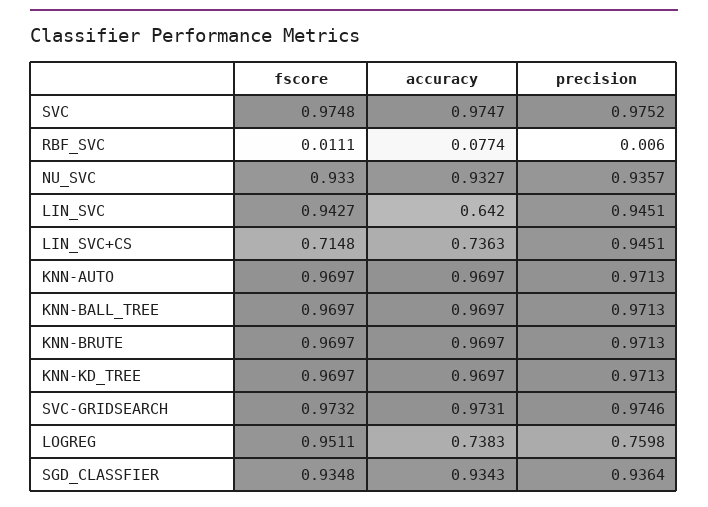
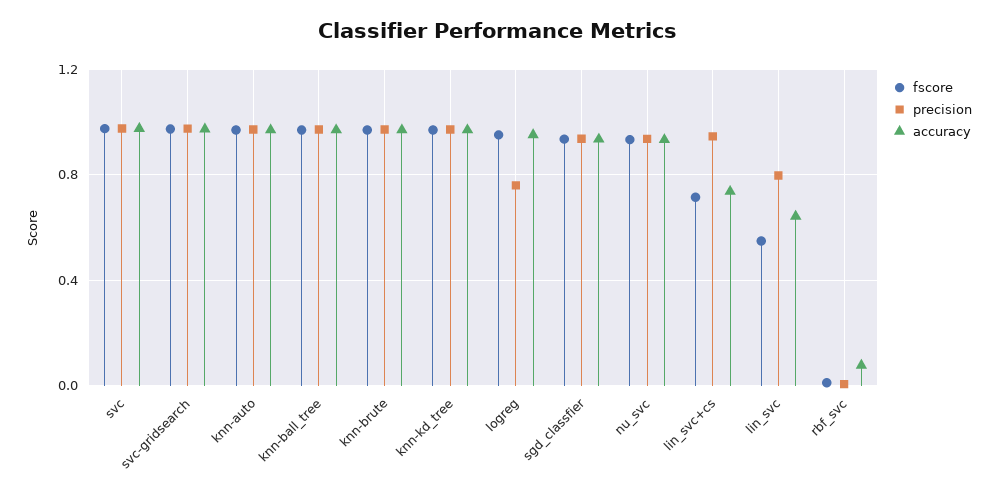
fscore, LIN_SVC: 0.9427 -> 0.55
precision, LIN_SVC: 0.9451 -> 0.8
accuracy, LOGREG: 0.7383 -> 0.95

